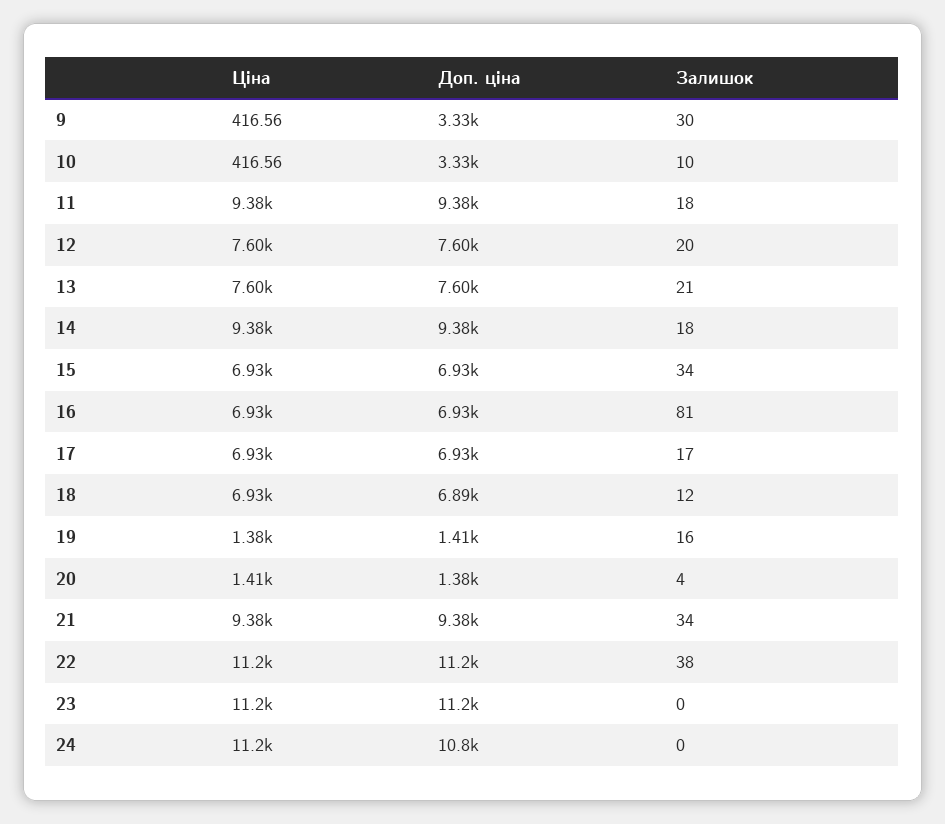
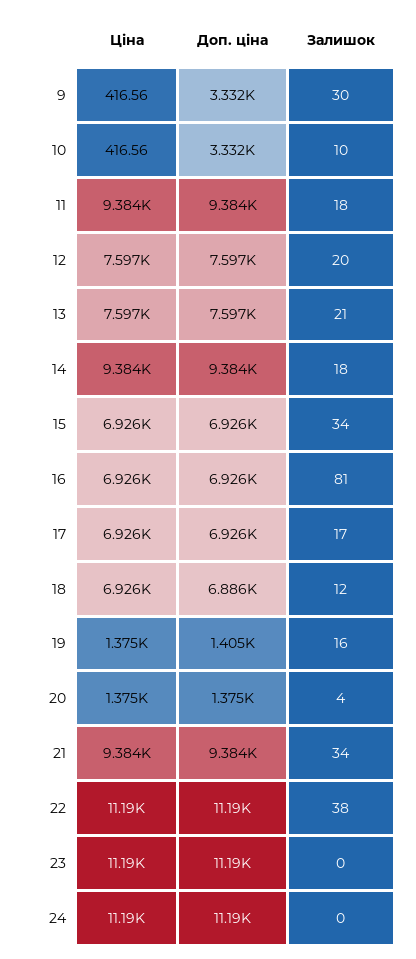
Ціна, 20: 1410 -> 1375
Доп. ціна, 24: 10800 -> 11190

